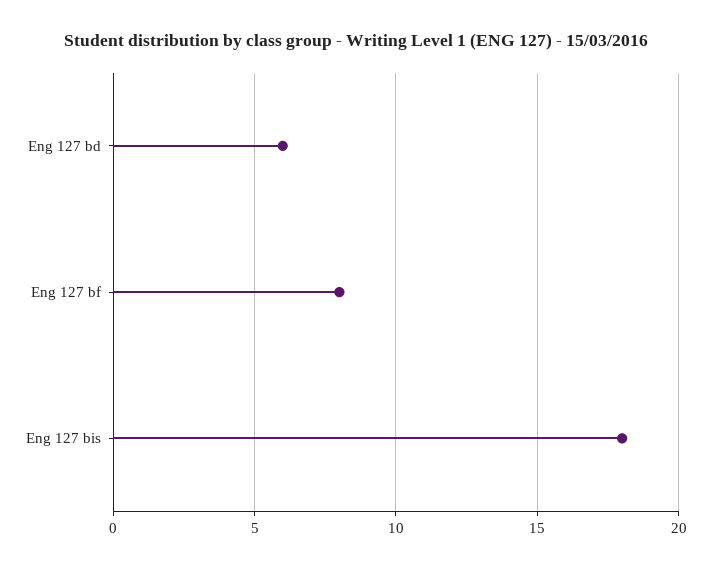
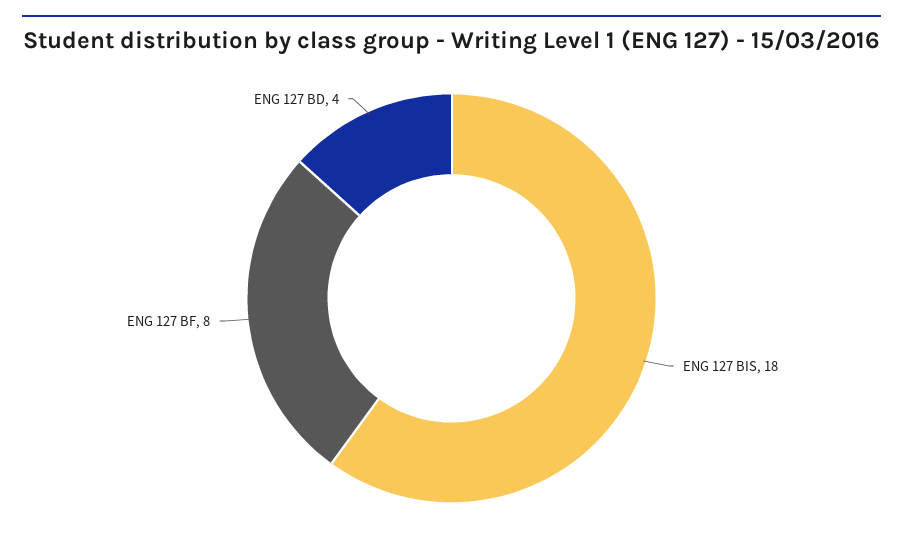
Eng 127 bd: 6 -> 4

